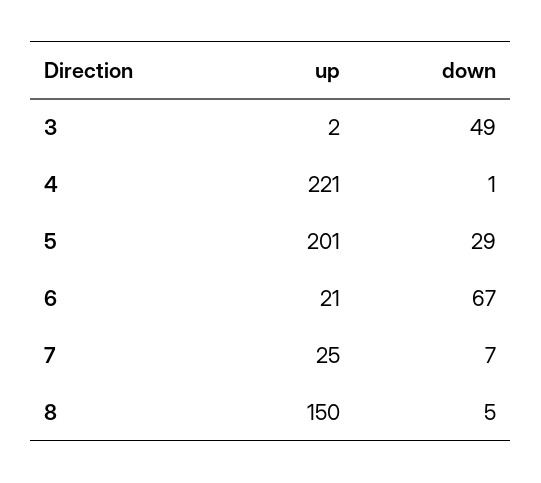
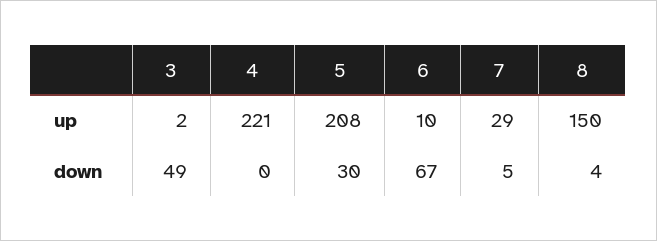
down, 4: 1 -> 0
up, 5: 201 -> 208
down, 5: 29 -> 30
up, 6: 21 -> 10
up, 7: 25 -> 29
down, 7: 7 -> 5
down, 8: 5 -> 4

